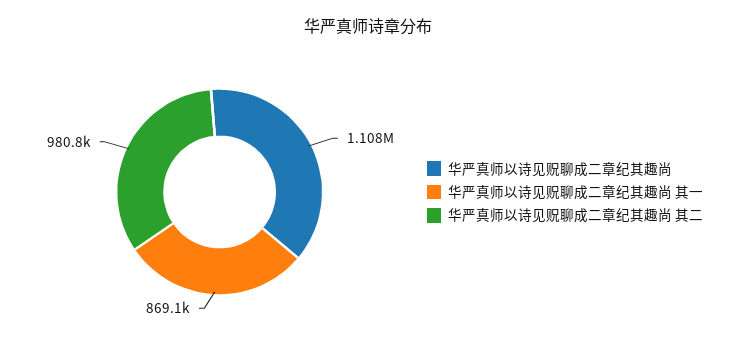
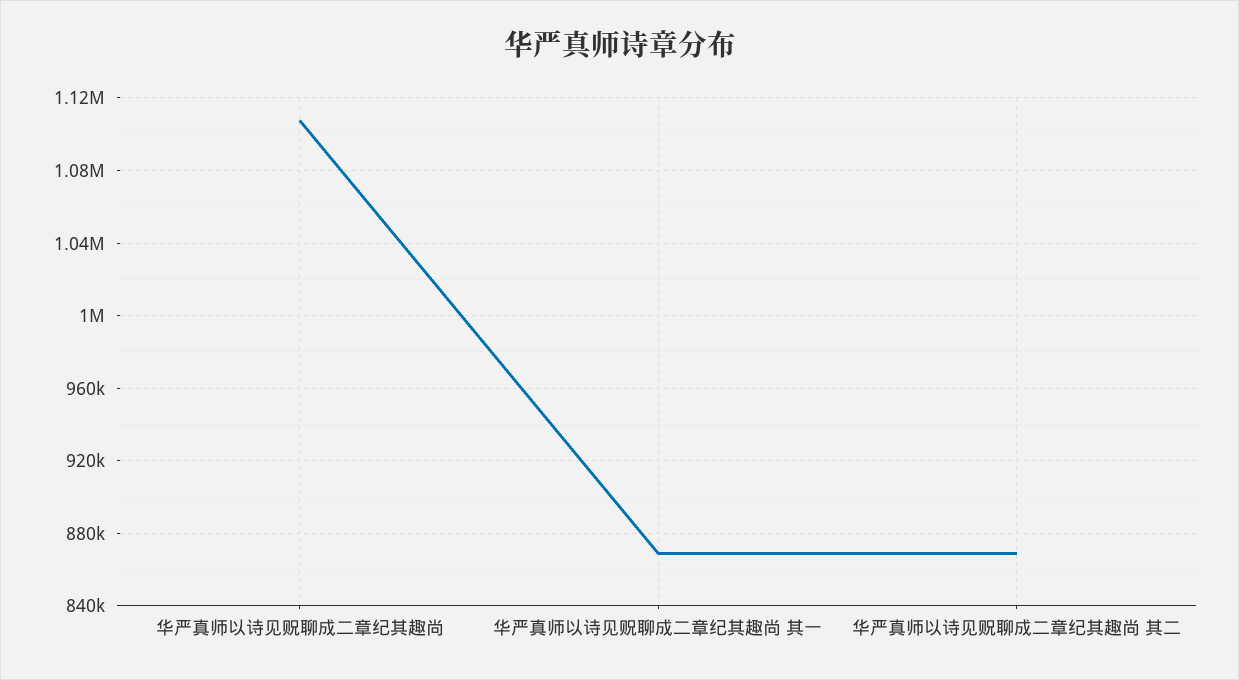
华严真师以诗见贶聊成二章纪其趣尚 其二: 980800 -> 870000

